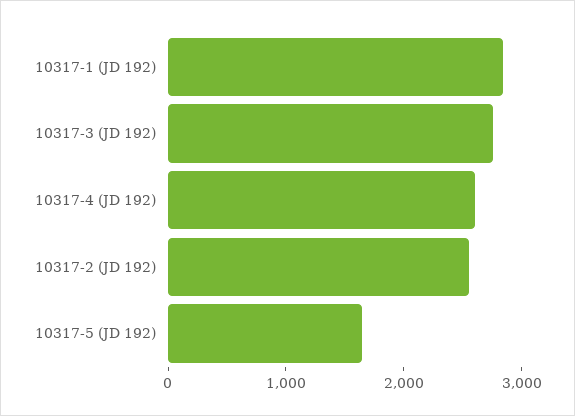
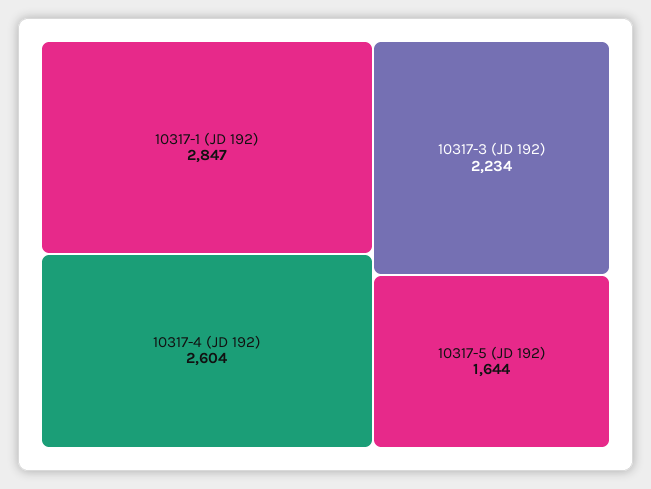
10317-3 (JD 192): 2800 -> 2234
10317-2 (JD 192): 2600 -> none

